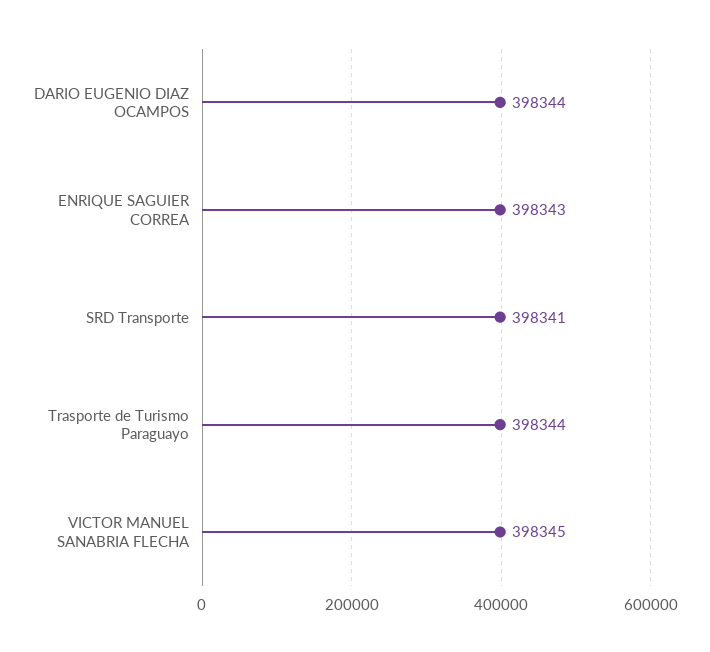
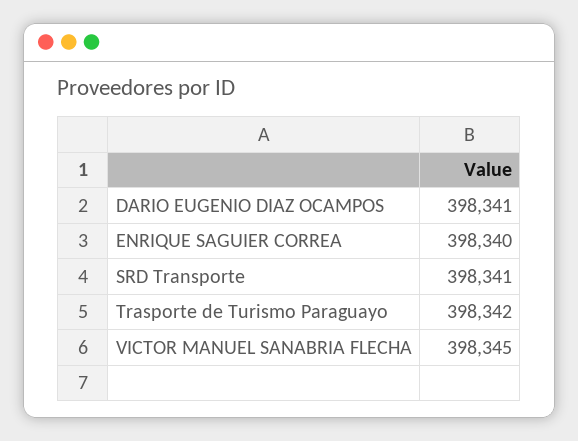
DARIO EUGENIO DIAZ OCAMPOS: 398344 -> 398341
ENRIQUE SAGUIER CORREA: 398343 -> 398340
Trasporte de Turismo Paraguayo: 398344 -> 398342

